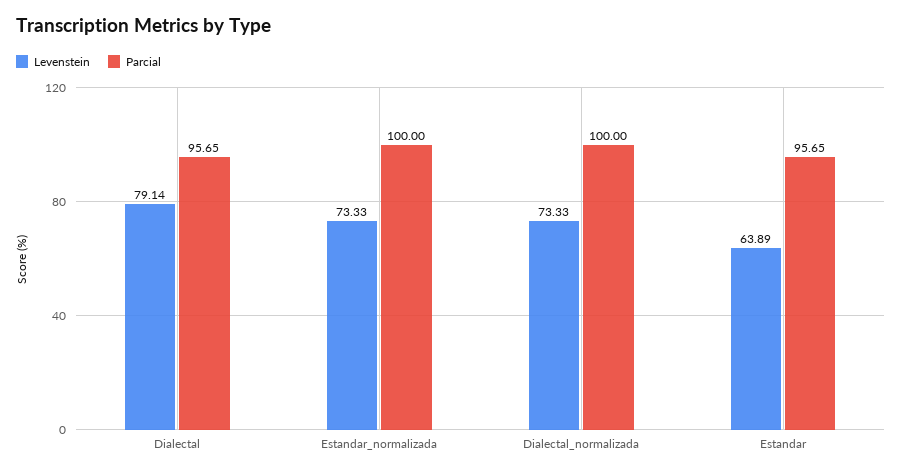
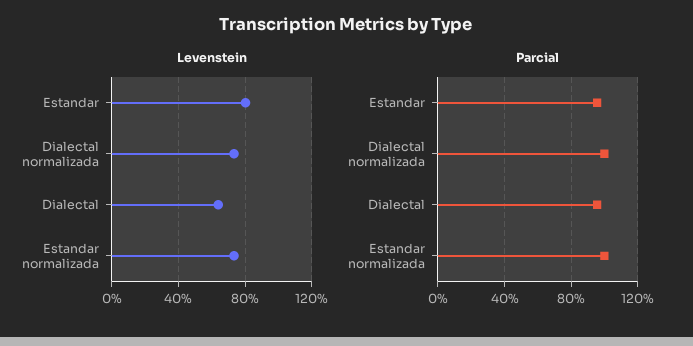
Levenstein, Dialectal: 79.14 -> 65
Levenstein, Estandar: 63.89 -> 80

